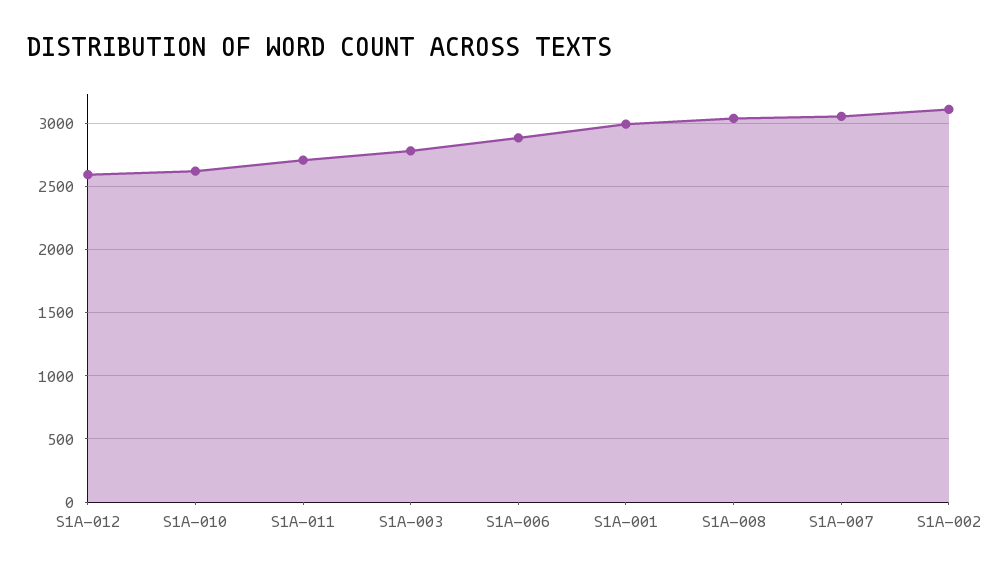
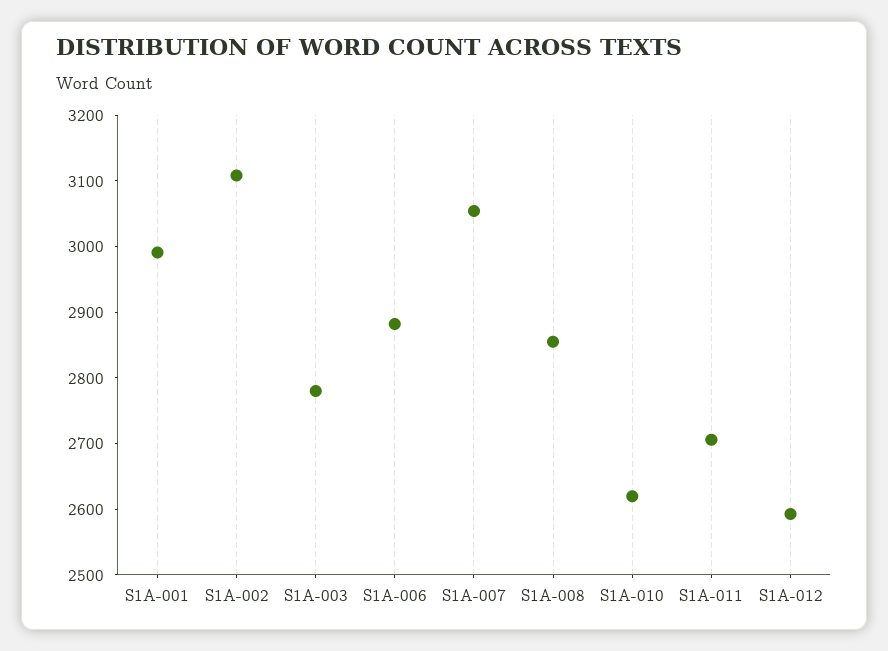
S1A-008: 3050 -> 2860

